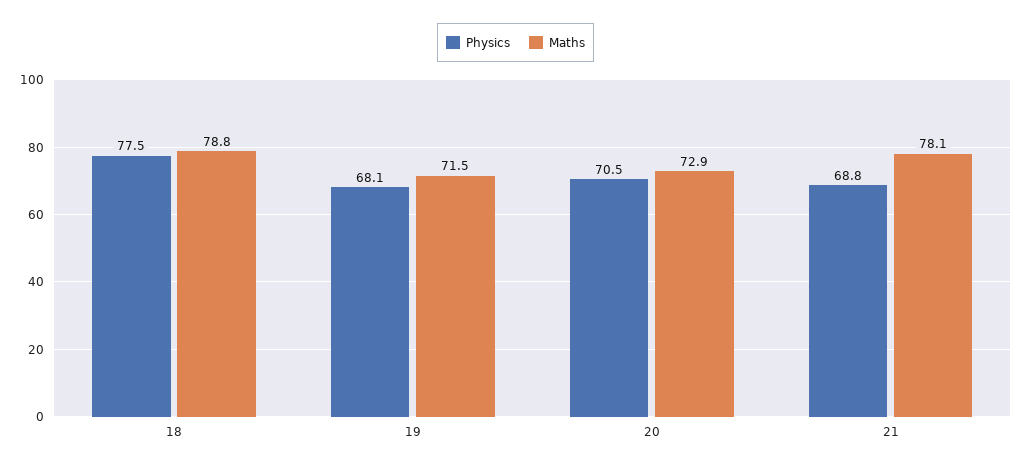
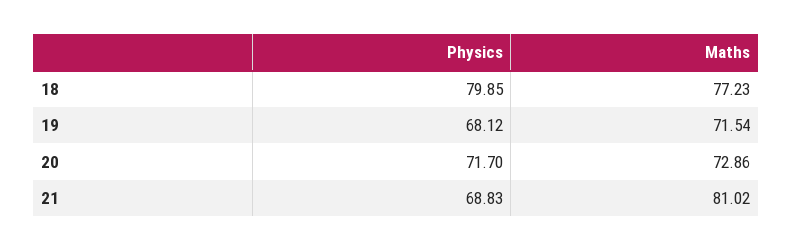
Physics, 18: 77.5 -> 79.85
Maths, 18: 78.8 -> 77.23
Physics, 20: 70.5 -> 71.7
Maths, 21: 78.1 -> 81.02

